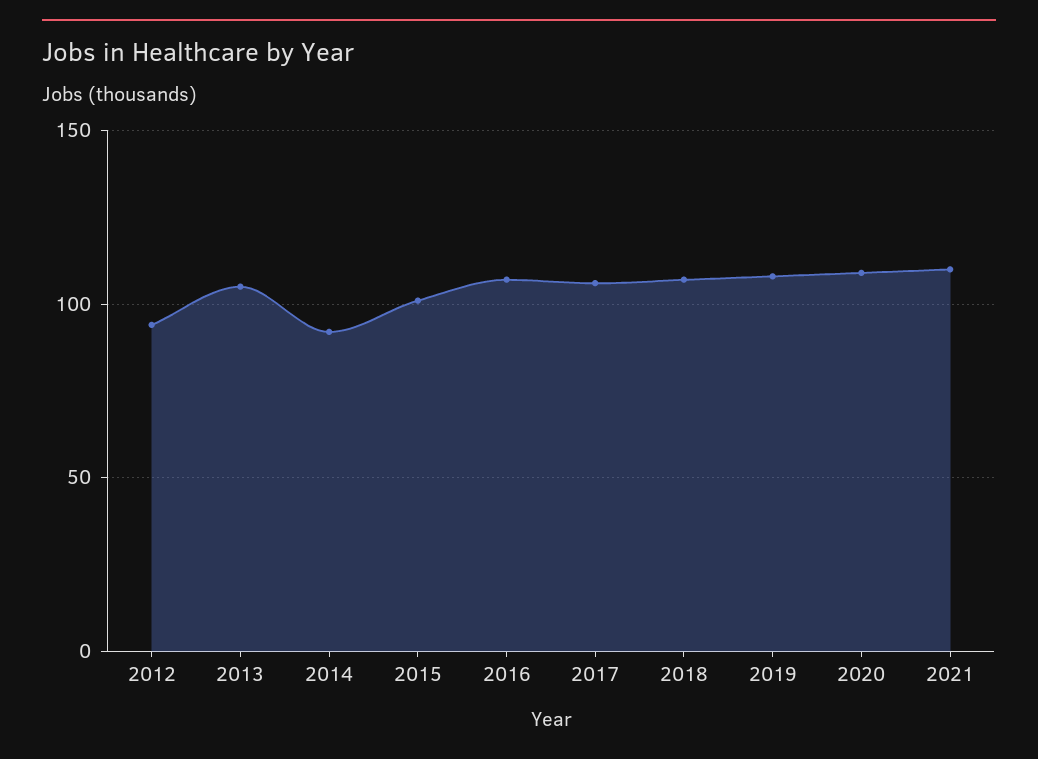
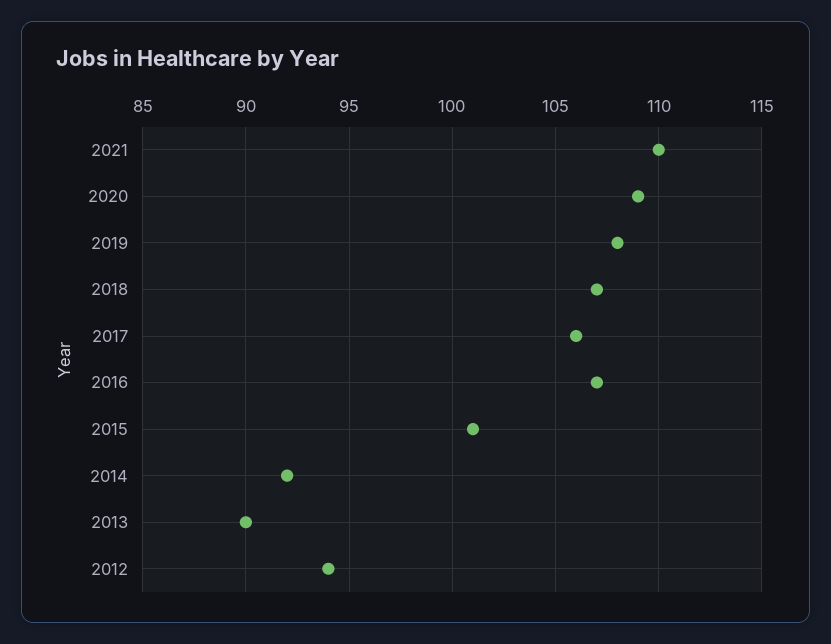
2013: 105 -> 90

